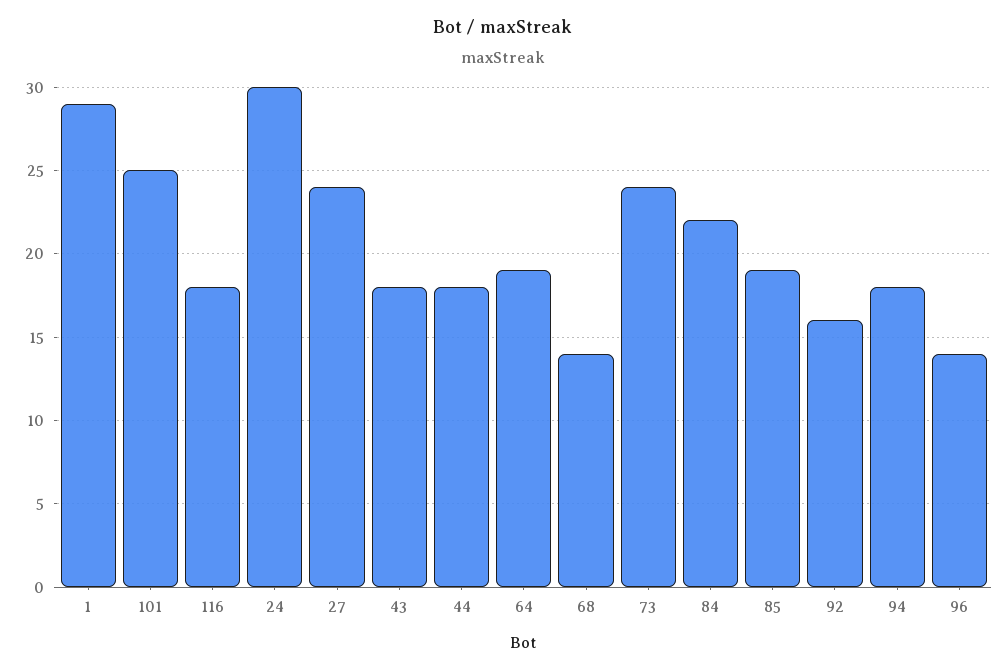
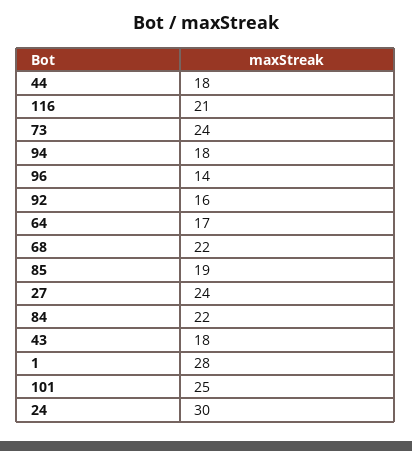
1: 29 -> 28
116: 18 -> 21
64: 19 -> 17
68: 14 -> 22

